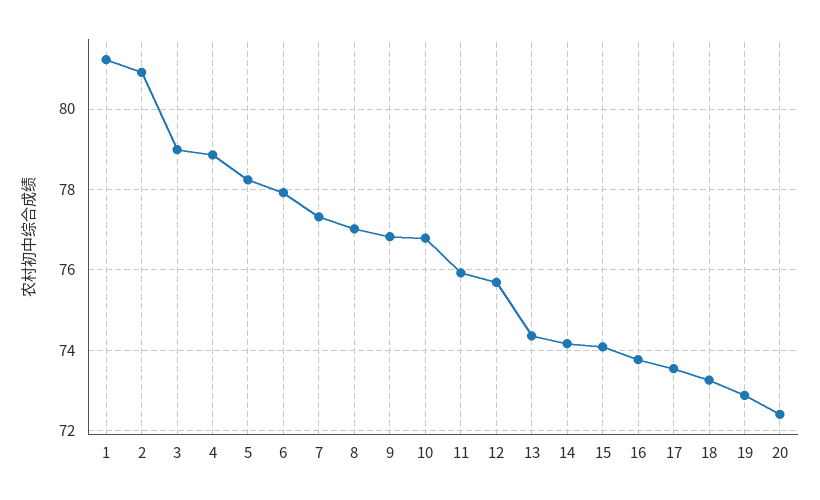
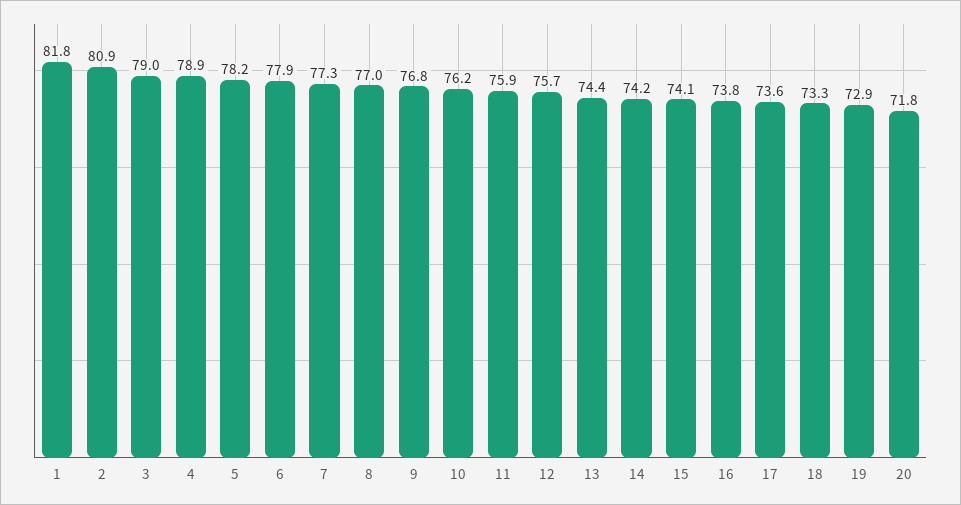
1: 81.2 -> 81.8
10: 76.8 -> 76.2
20: 72.4 -> 71.8

